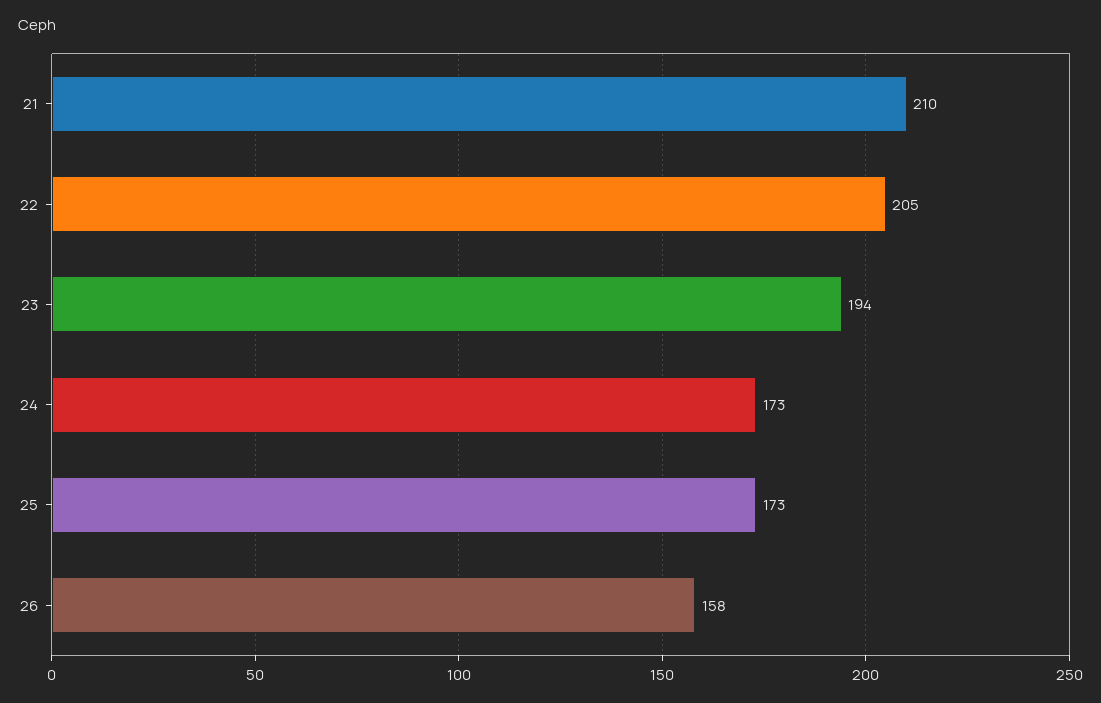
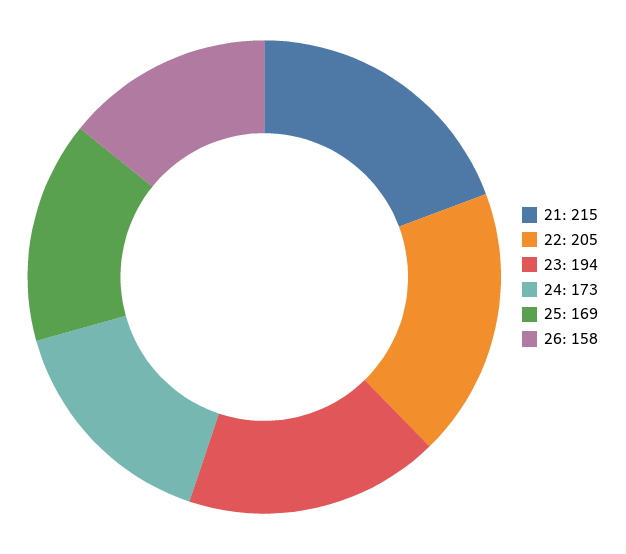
21: 210 -> 215
25: 173 -> 169

